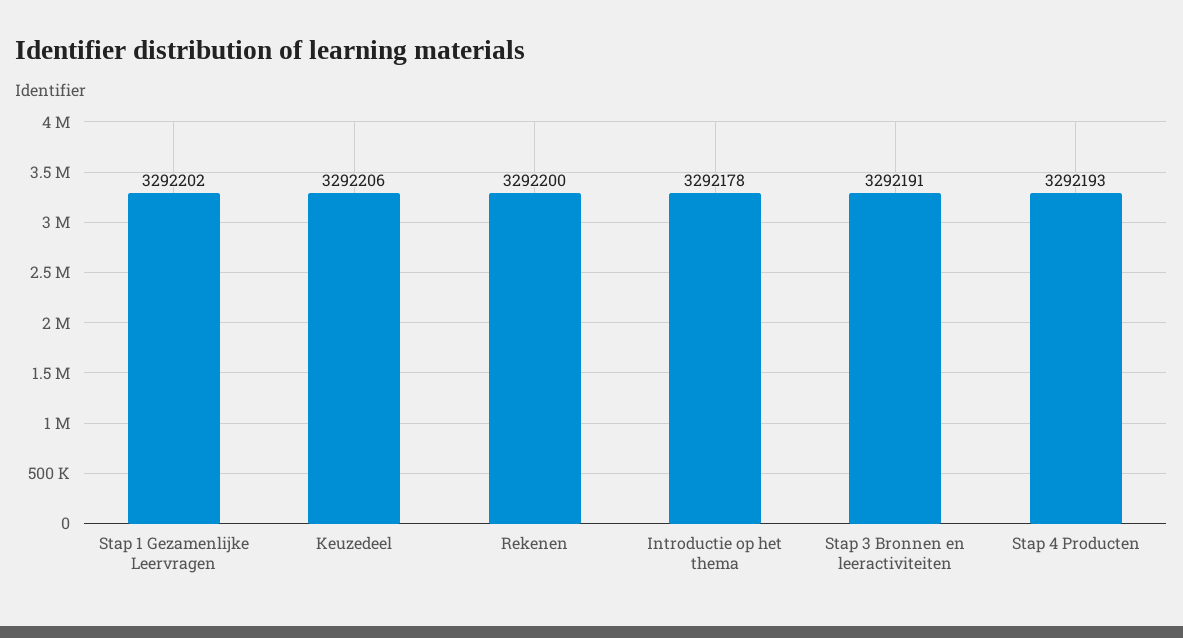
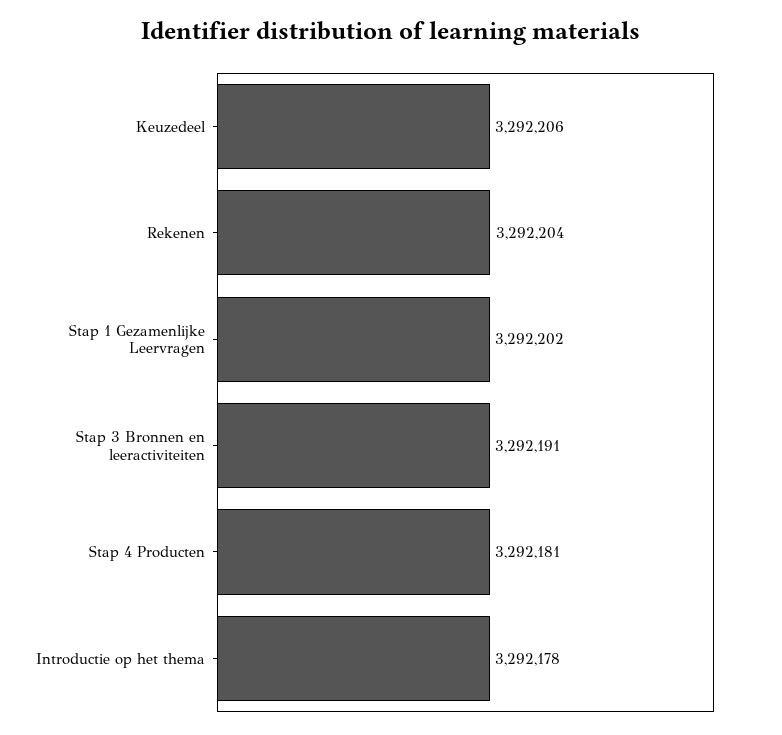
Rekenen: 3292200 -> 3292204
Stap 4 Producten: 3292193 -> 3292181

